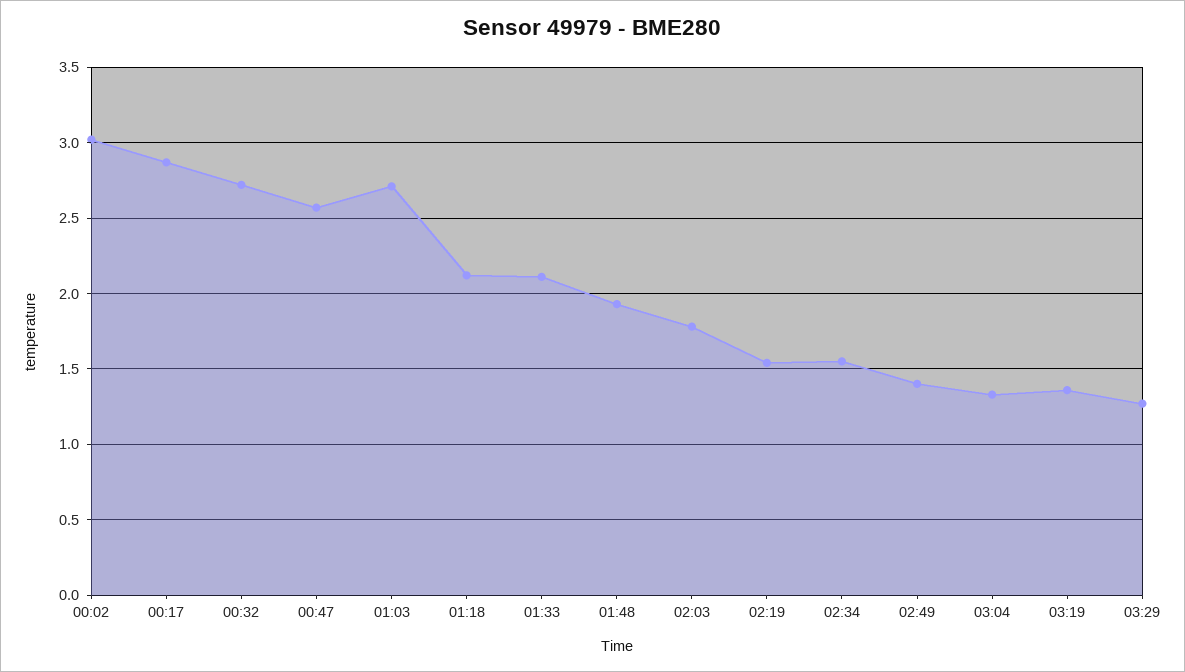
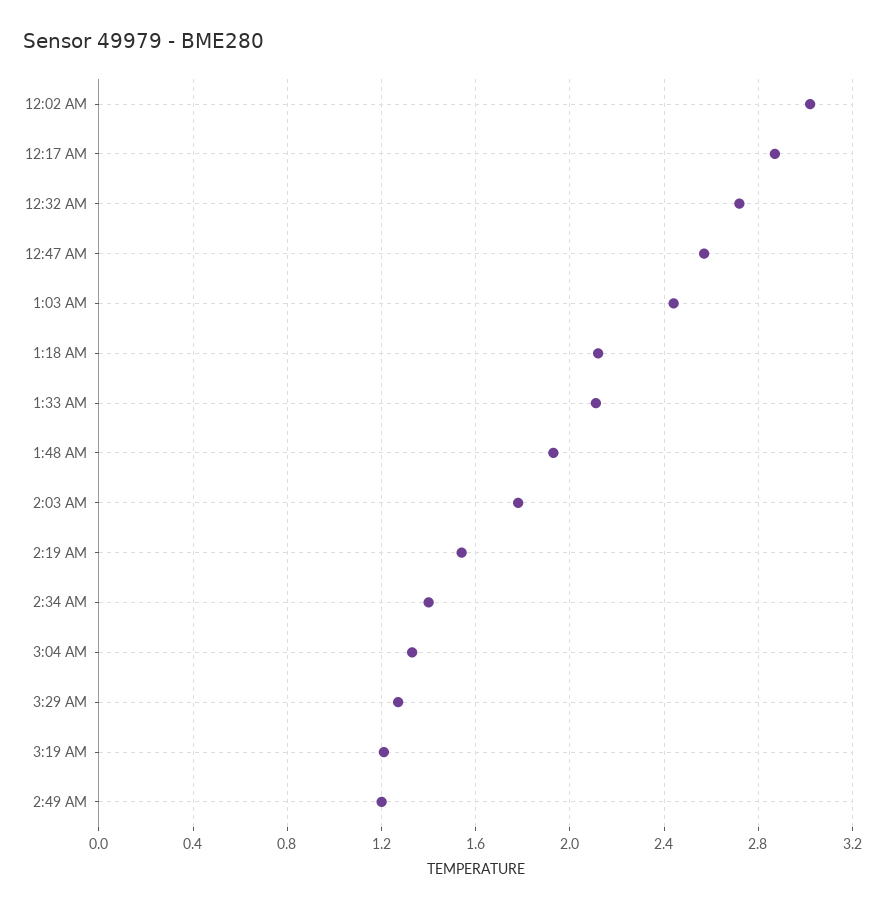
01:03: 2.7 -> 2.45
02:34: 1.55 -> 1.4
02:49: 1.4 -> 1.2
03:19: 1.35 -> 1.2

